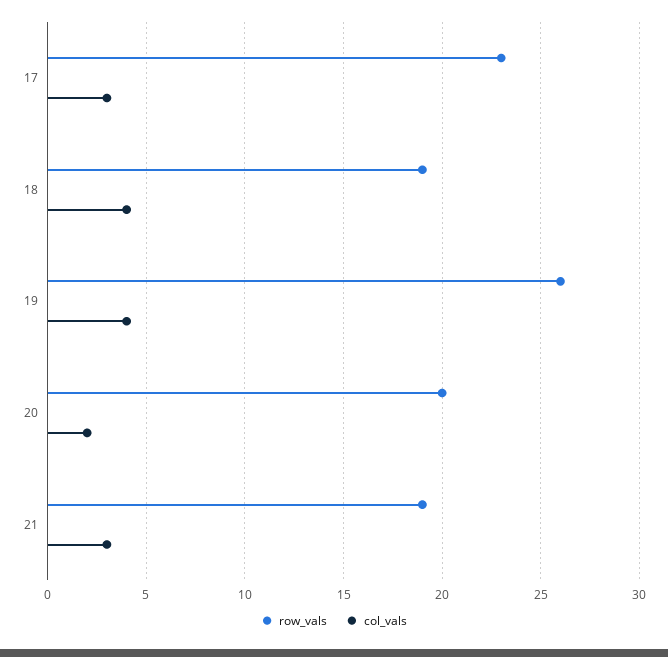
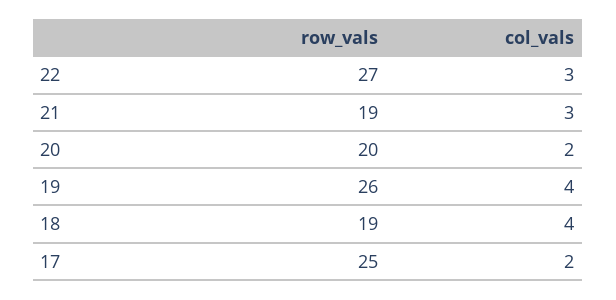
row_vals, 17: 23 -> 25
col_vals, 17: 3 -> 2
row_vals, 22: none -> 27
col_vals, 22: none -> 3

